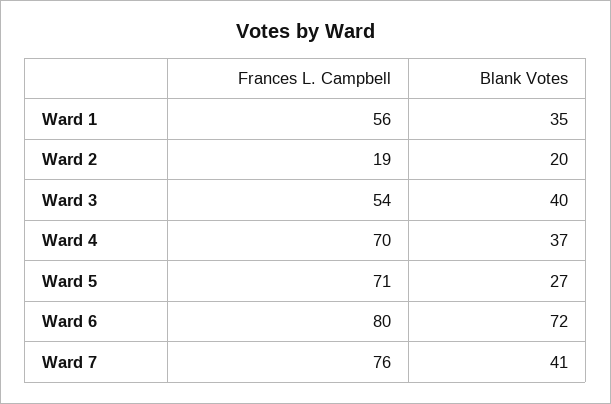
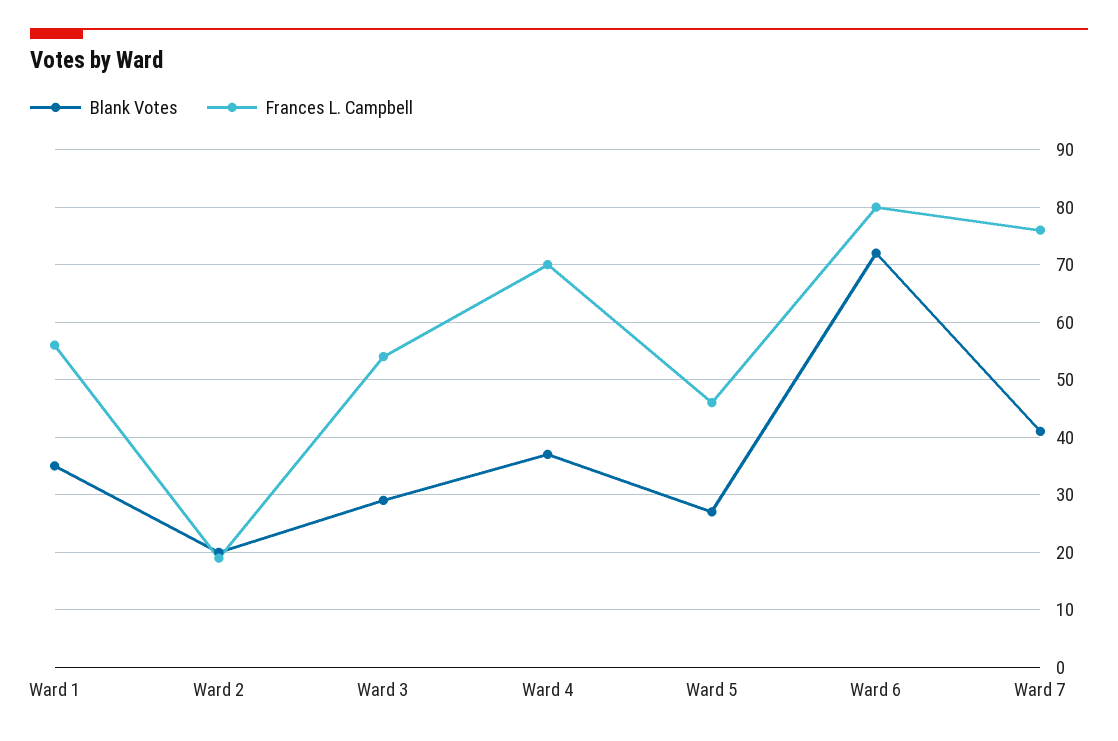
Blank Votes, Ward 3: 40 -> 30
Frances L. Campbell, Ward 5: 71 -> 45

